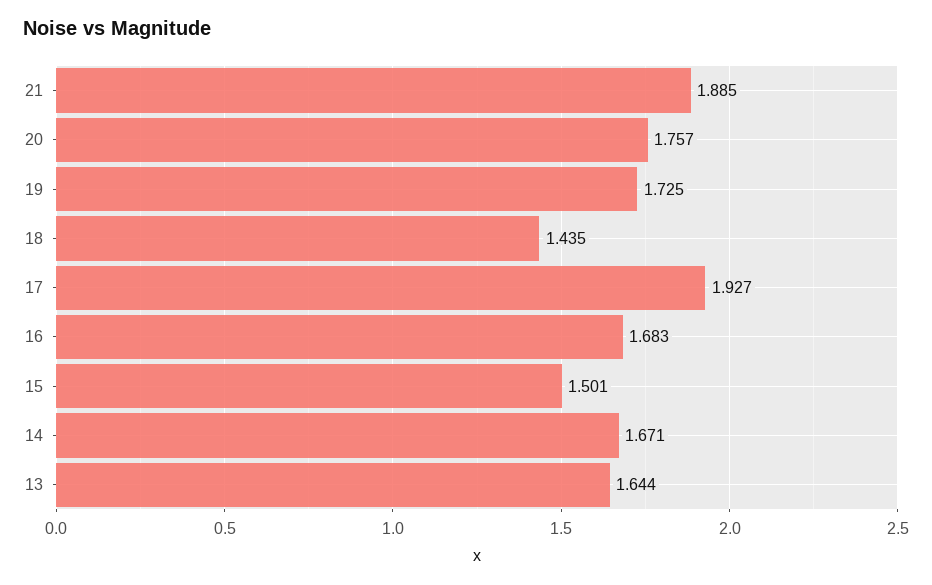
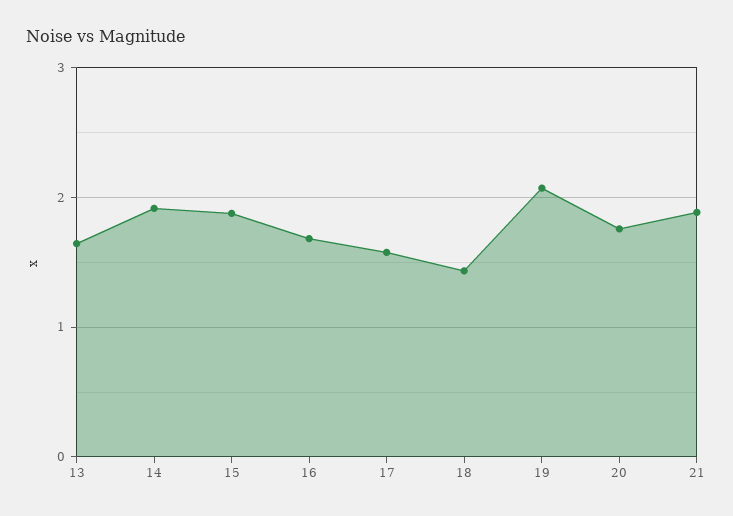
19: 1.725 -> 2.1
17: 1.927 -> 1.6
15: 1.501 -> 1.9
14: 1.671 -> 1.9

